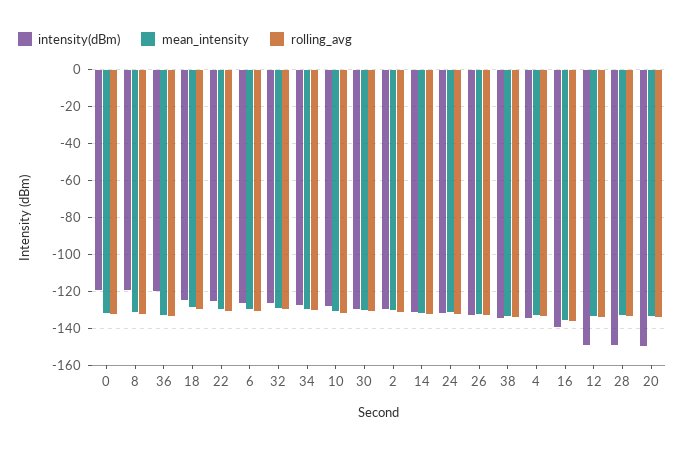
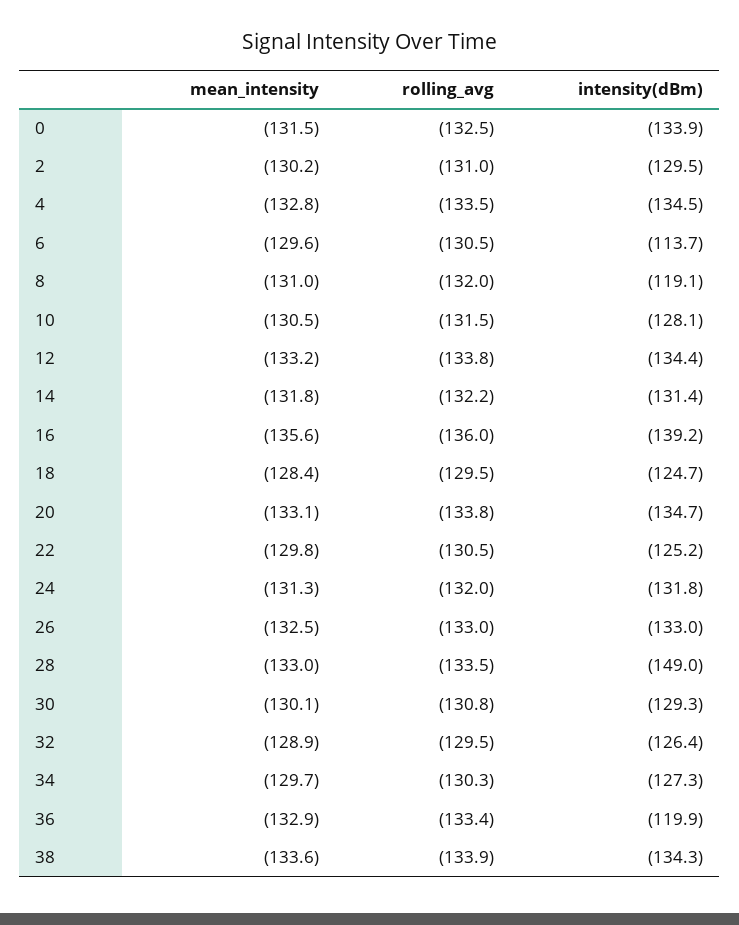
intensity(dBm), 0: -120 -> -133.9
intensity(dBm), 6: -125 -> -113.7
intensity(dBm), 12: -150 -> -134.4
intensity(dBm), 20: -150 -> -134.7

